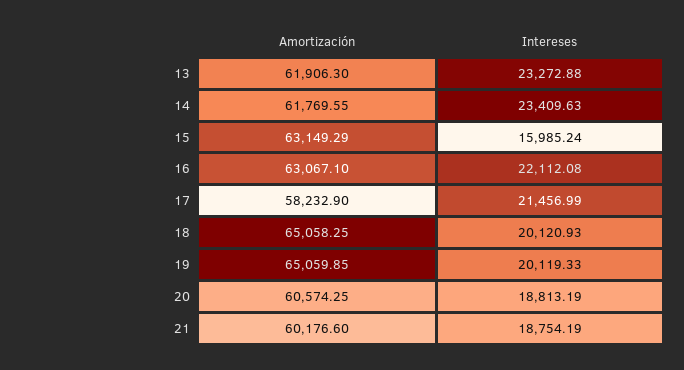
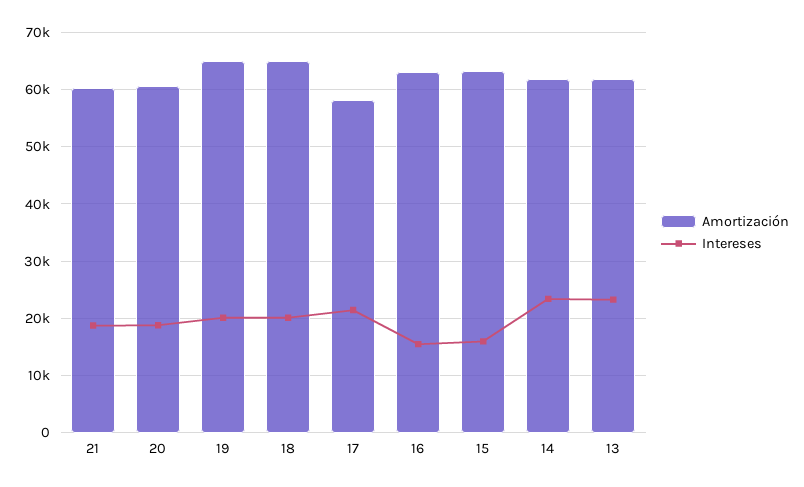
Intereses, 16: 22112.08 -> 16000

